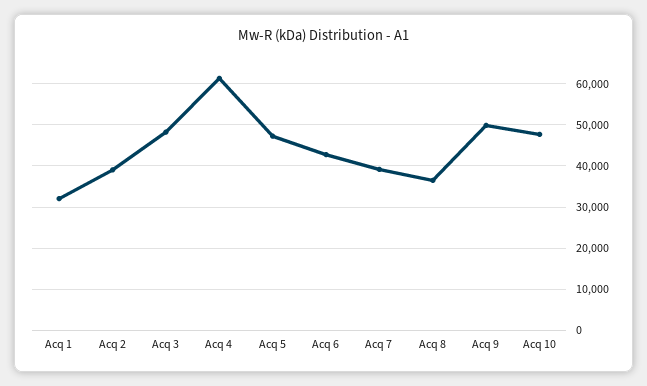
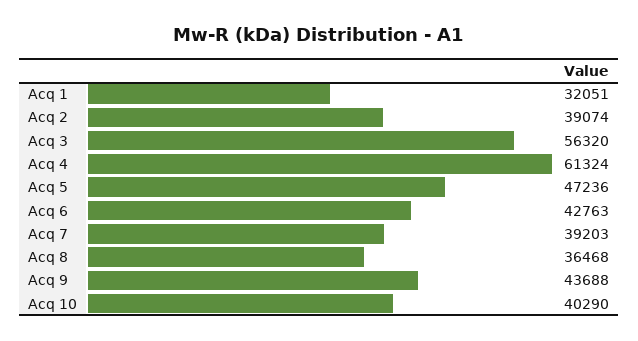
Acq 3: 48000 -> 56320
Acq 9: 50000 -> 43688
Acq 10: 48000 -> 40290

